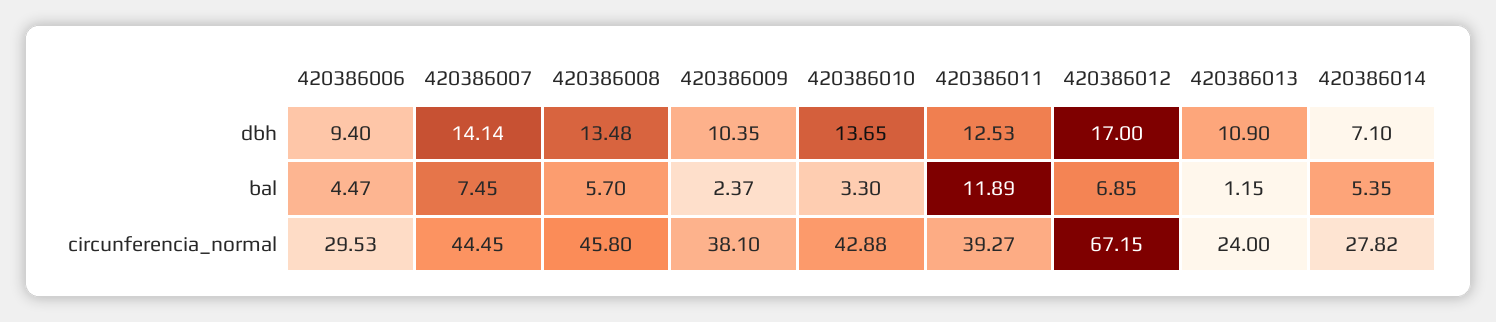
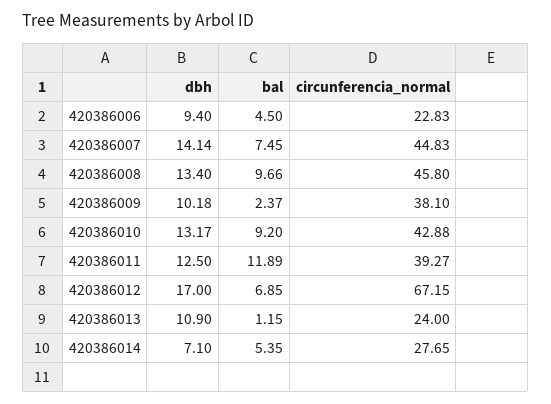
420386008, dbh: 13.48 -> 13.4
420386009, dbh: 10.35 -> 10.18
420386010, dbh: 13.65 -> 13.17
420386011, dbh: 12.53 -> 12.5
420386006, bal: 4.47 -> 4.5
420386008, bal: 5.7 -> 9.66
420386010, bal: 3.3 -> 9.2
420386006, circunferencia_normal: 29.53 -> 22.83
420386007, circunferencia_normal: 44.45 -> 44.83
420386014, circunferencia_normal: 27.82 -> 27.65

